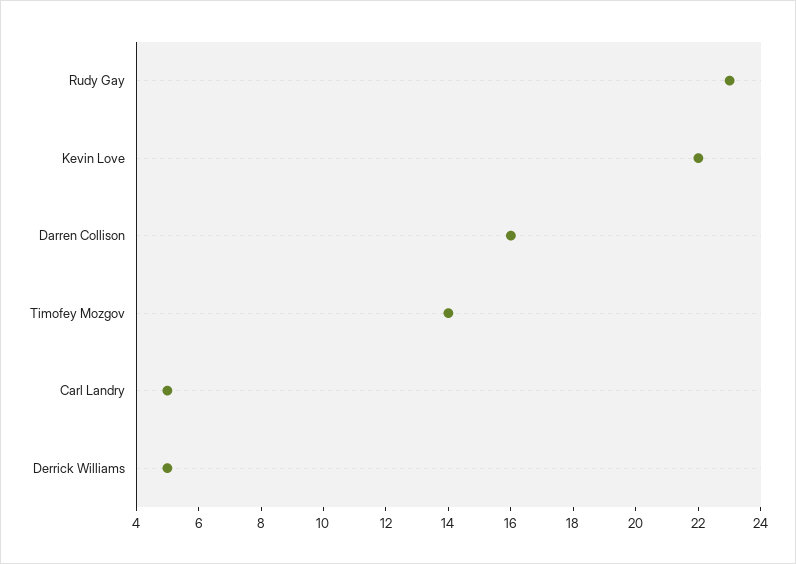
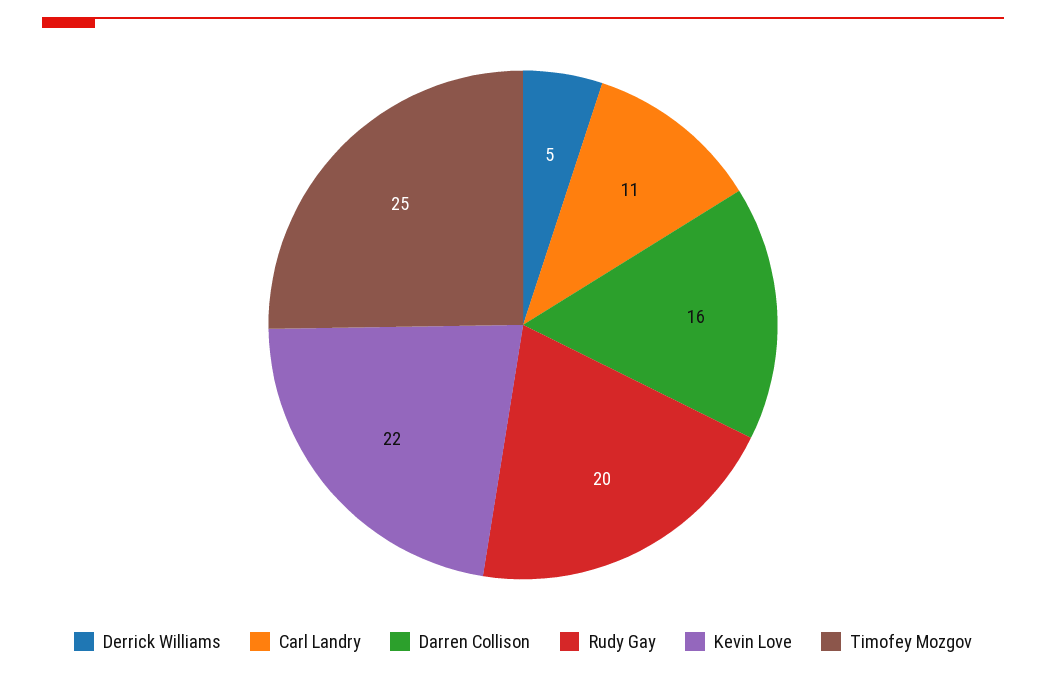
Rudy Gay: 23 -> 20
Timofey Mozgov: 14 -> 25
Carl Landry: 5 -> 11

